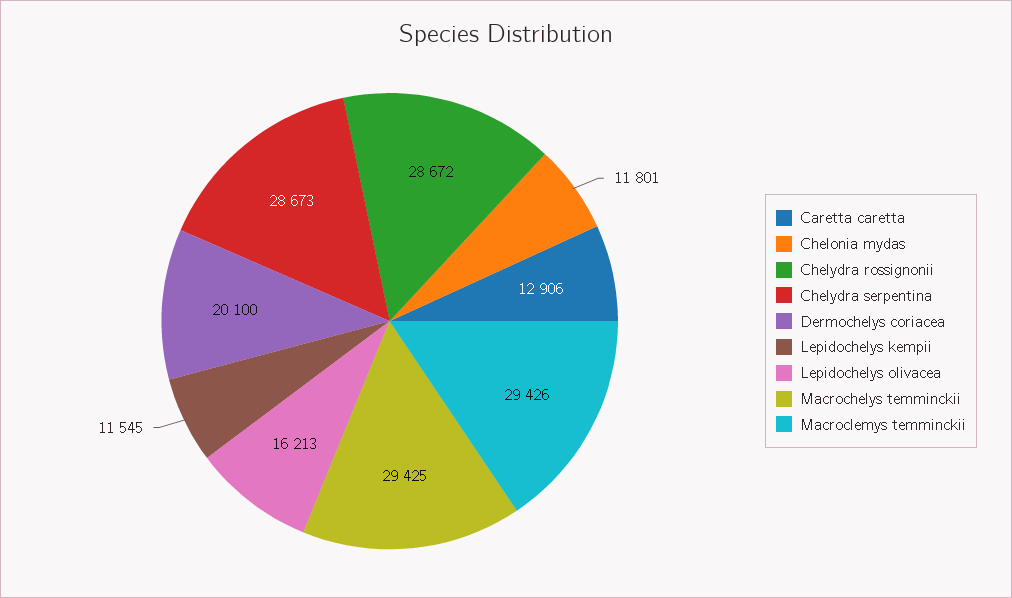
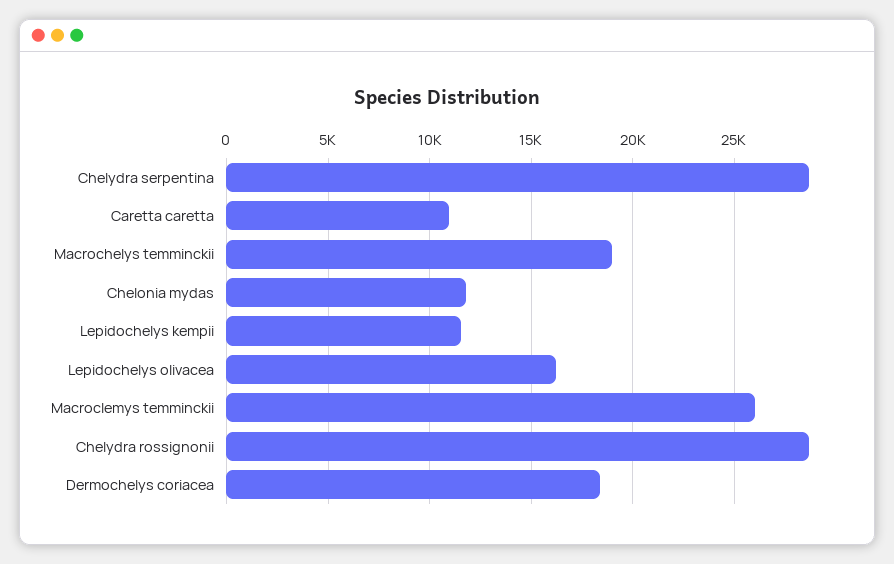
Caretta caretta: 12906 -> 11000
Dermochelys coriacea: 20100 -> 18500
Macrochelys temminckii: 29425 -> 19000
Macroclemys temminckii: 29426 -> 26000

